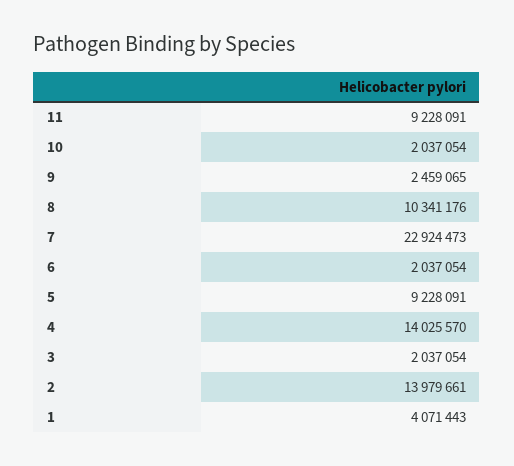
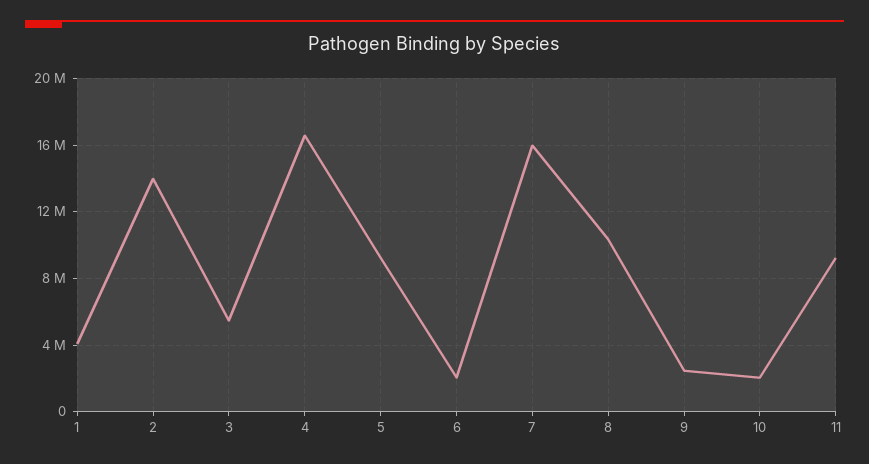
7: 22924473 -> 16000000
4: 14025570 -> 16500000
3: 2037054 -> 5500000

